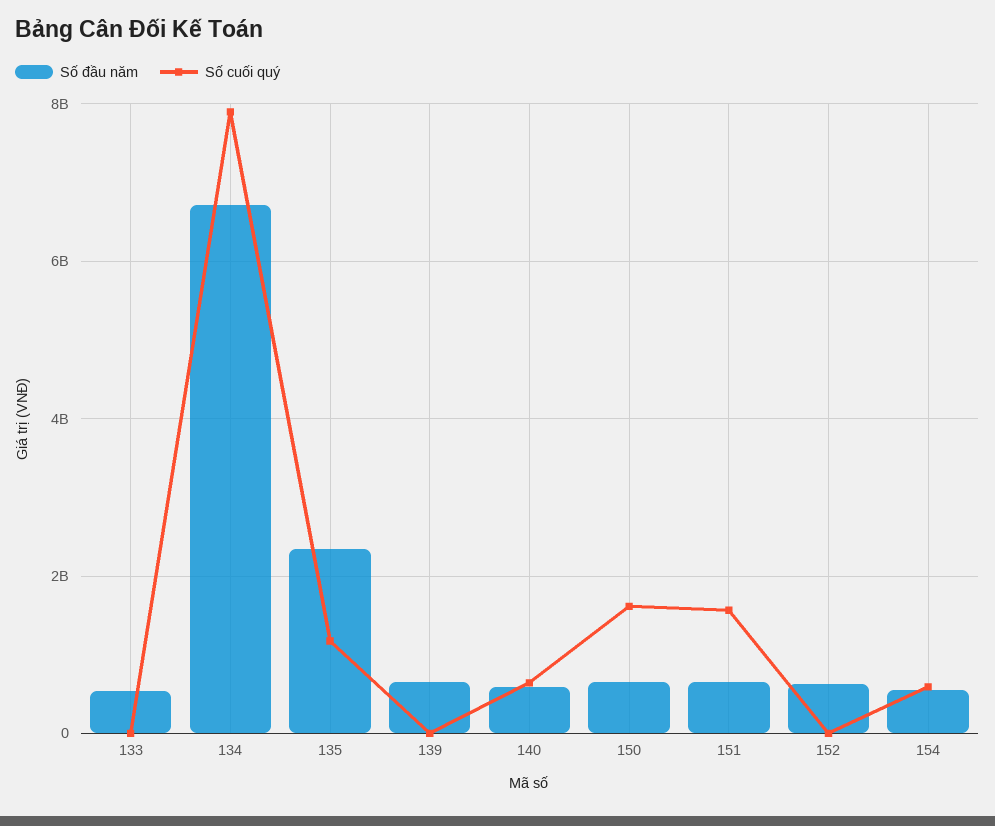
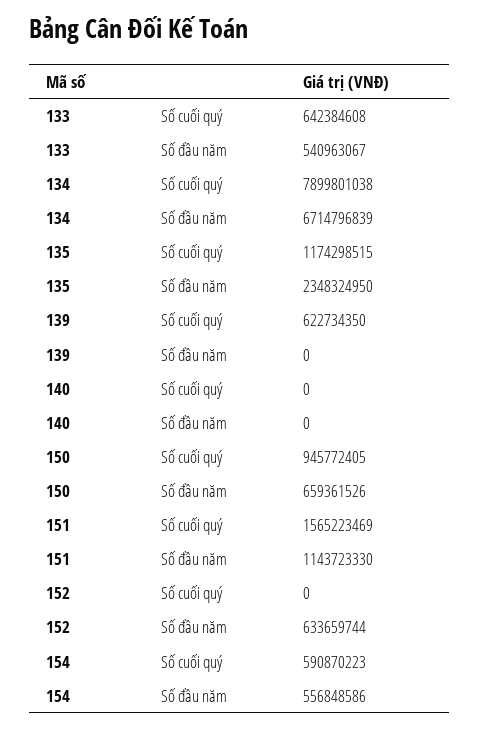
Số cuối quý, 133: 0 -> 642384608
Số đầu năm, 139: 600000000 -> 0
Số cuối quý, 139: 0 -> 622734350
Số đầu năm, 140: 600000000 -> 0
Số cuối quý, 140: 600000000 -> 0
Số cuối quý, 150: 1600000000 -> 945772405
Số đầu năm, 151: 600000000 -> 1143723330

